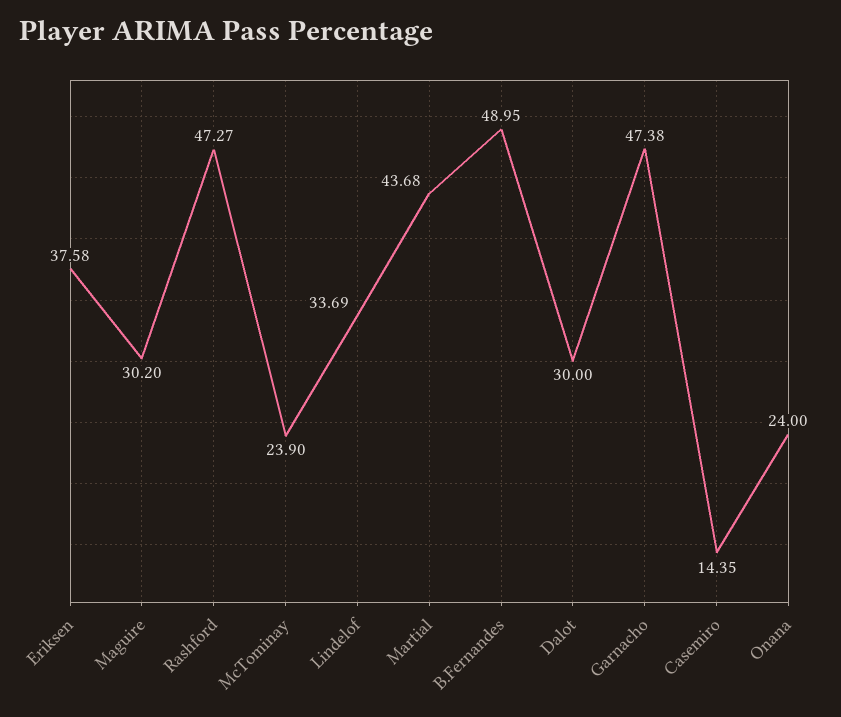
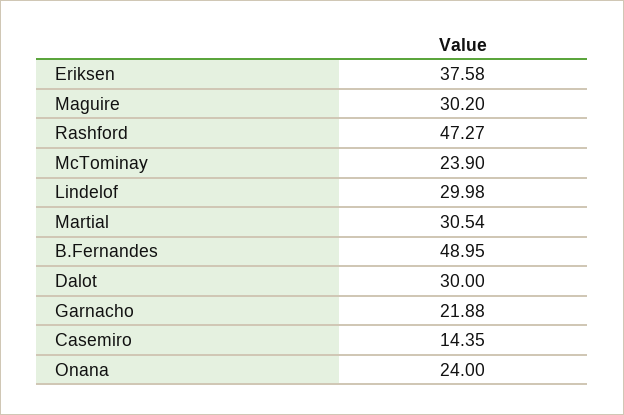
Lindelof: 33.69 -> 29.98
Martial: 43.68 -> 30.54
Garnacho: 47.38 -> 21.88

